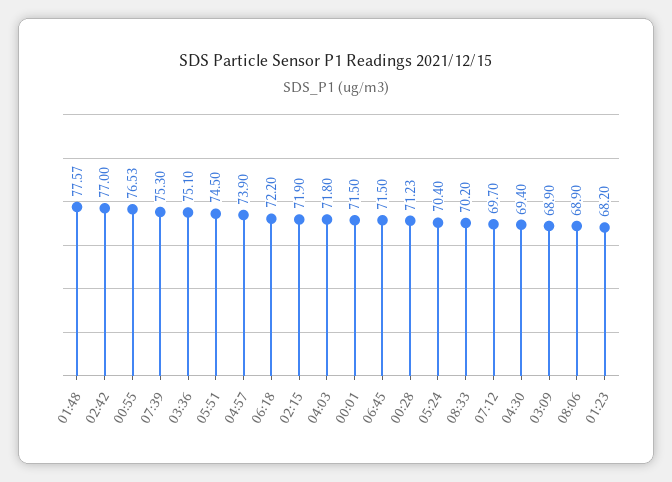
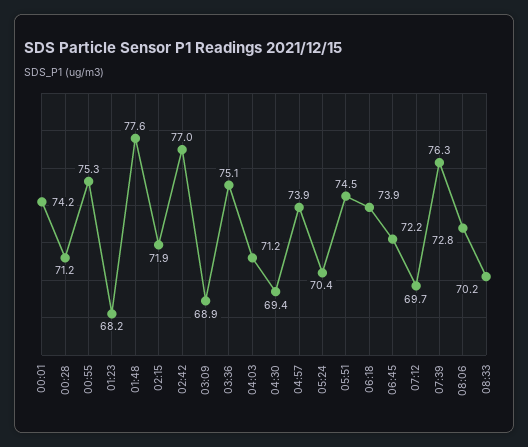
00:55: 76.53 -> 75.3
07:39: 75.3 -> 76.3
06:18: 72.2 -> 73.9
04:03: 71.8 -> 71.2
00:01: 71.5 -> 74.2
06:45: 71.5 -> 72.2
08:06: 68.9 -> 72.8

